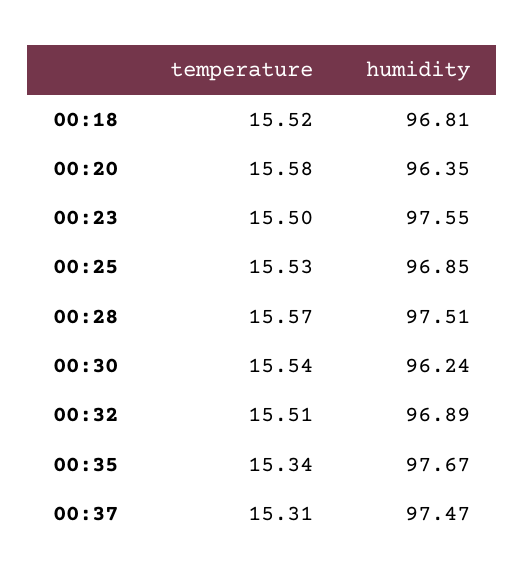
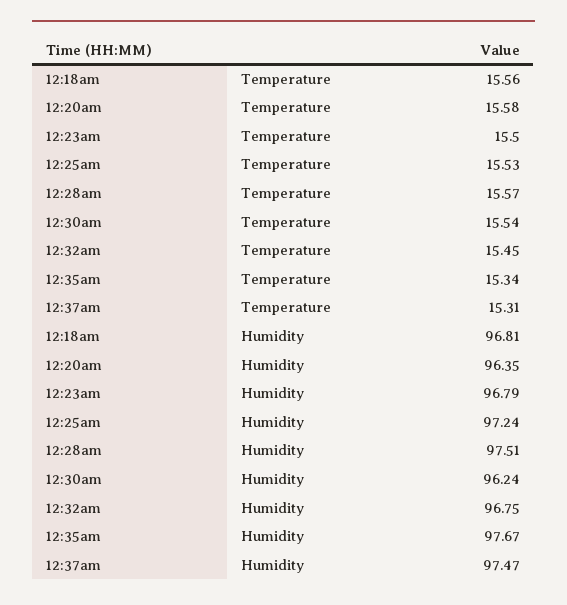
temperature, 00:18: 15.52 -> 15.56
humidity, 00:23: 97.55 -> 96.79
humidity, 00:25: 96.85 -> 97.24
temperature, 00:32: 15.51 -> 15.45
humidity, 00:32: 96.89 -> 96.75

